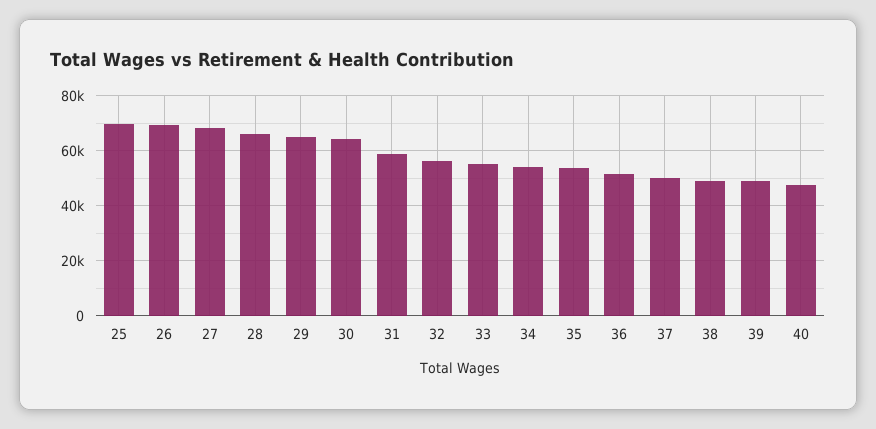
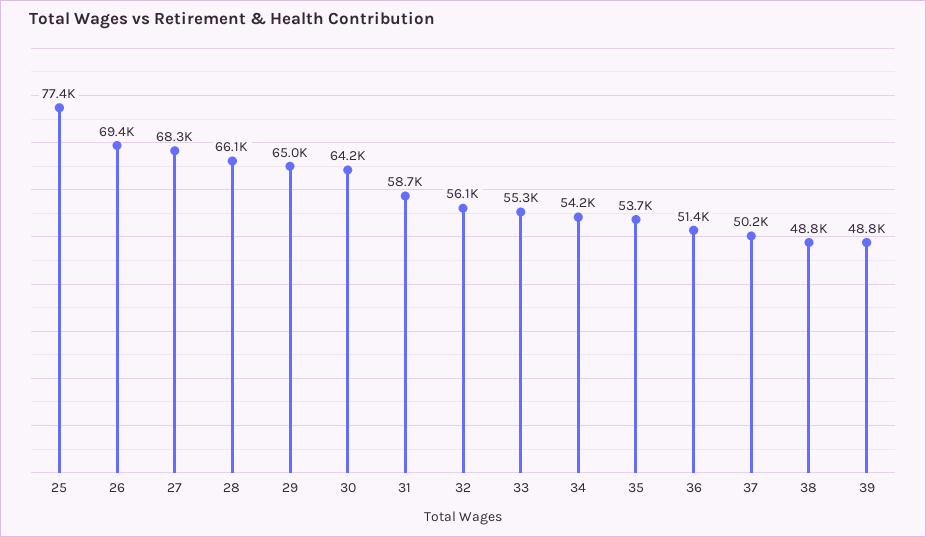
25: 70000 -> 77400
40: 47500 -> none

